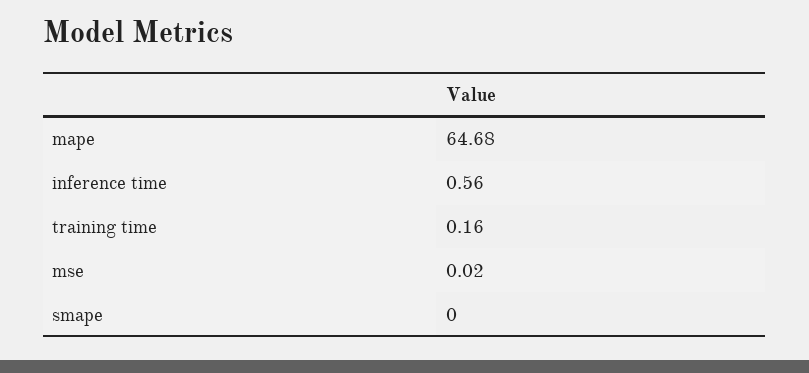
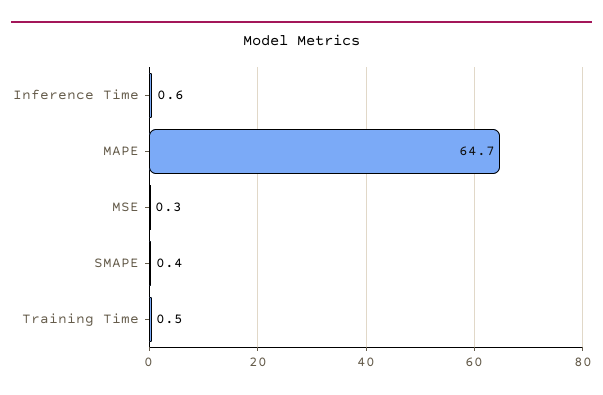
training time: 0.16 -> 0.5
mse: 0.02 -> 0.3
smape: 0 -> 0.4

